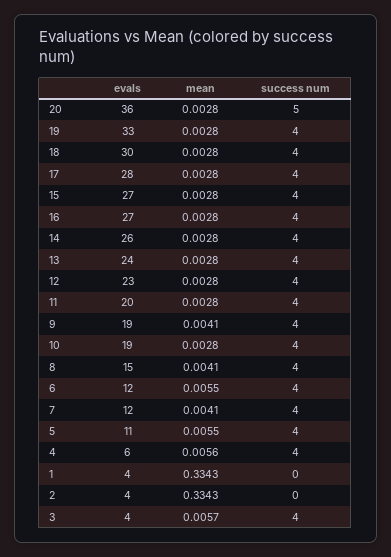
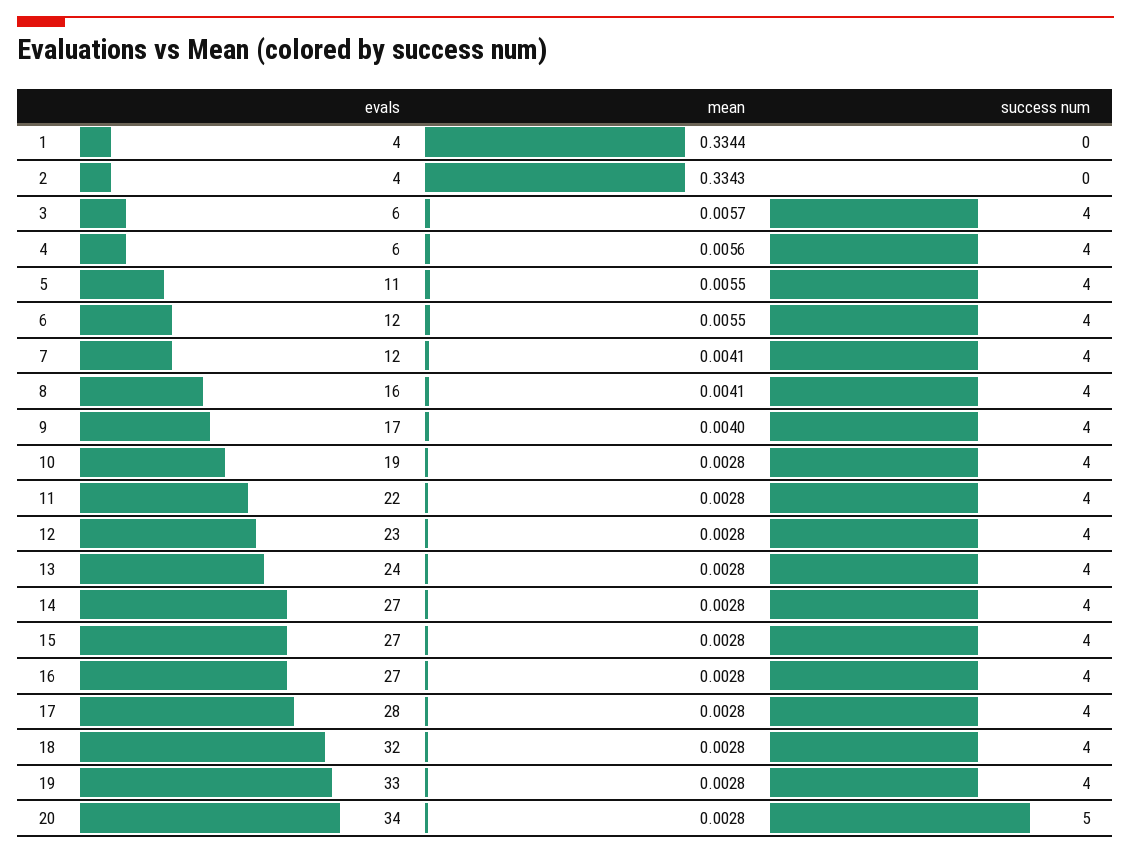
evals, 20: 36 -> 34
evals, 18: 30 -> 32
evals, 14: 26 -> 27
evals, 11: 20 -> 22
evals, 9: 19 -> 17
mean, 9: 0.0041 -> 0.004
evals, 8: 15 -> 16
mean, 1: 0.3343 -> 0.3344
evals, 3: 4 -> 6

